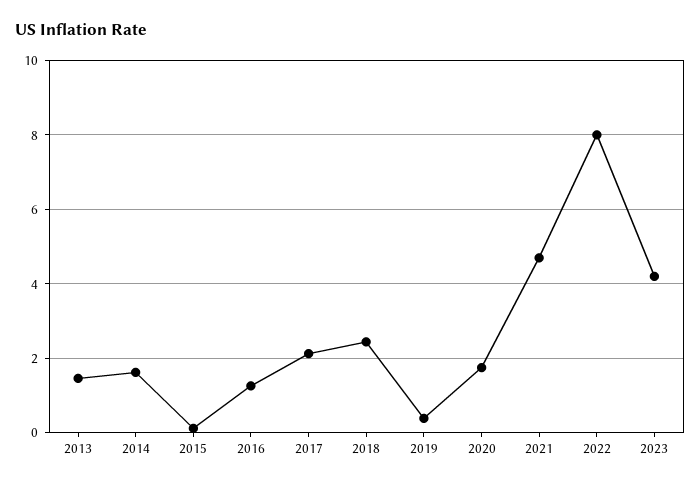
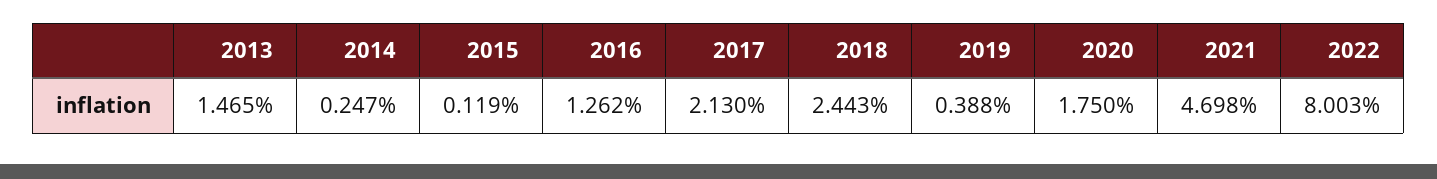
2014: 1.6 -> 0.247
2023: 4.2 -> none

